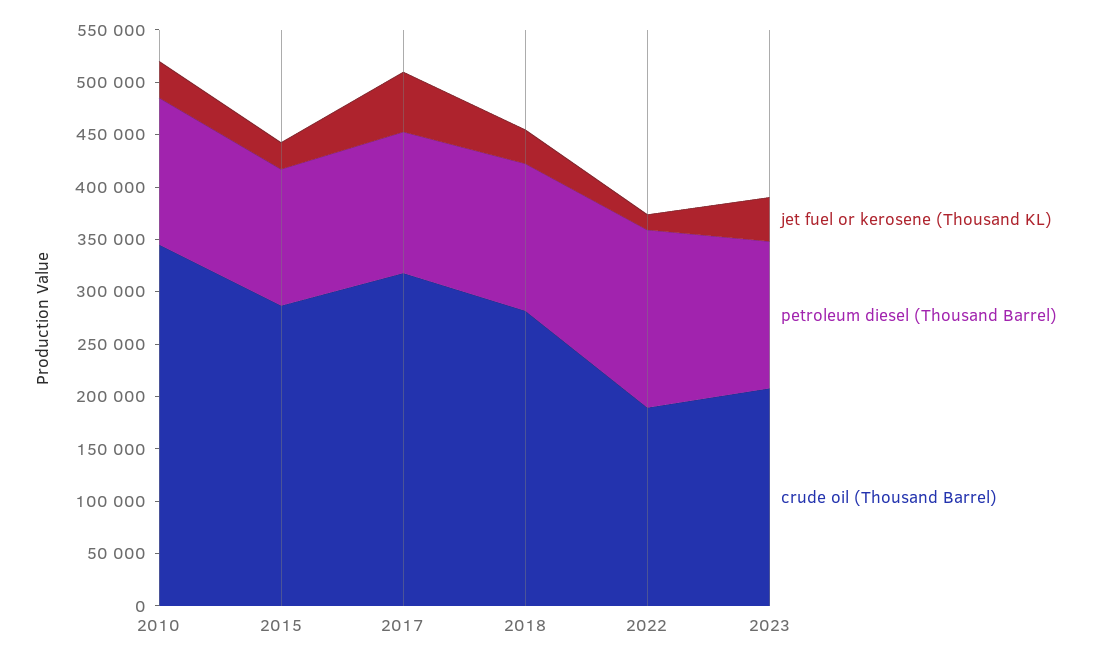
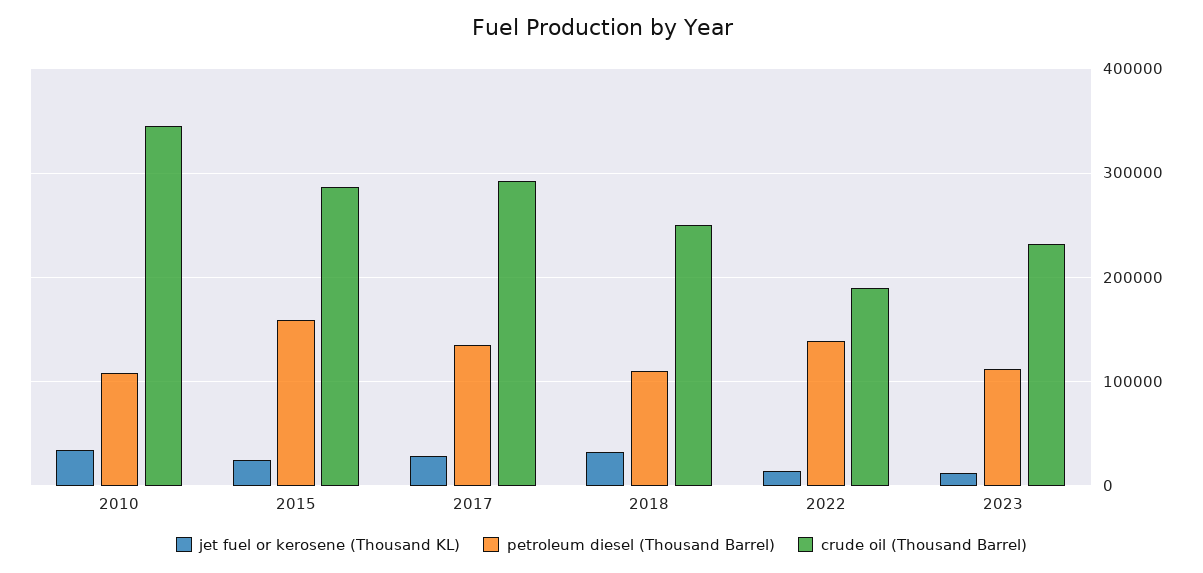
petroleum diesel (Thousand Barrel), 2010: 140000 -> 110000
petroleum diesel (Thousand Barrel), 2015: 130000 -> 160000
jet fuel or kerosene (Thousand KL), 2017: 60000 -> 30000
crude oil (Thousand Barrel), 2017: 320000 -> 290000
petroleum diesel (Thousand Barrel), 2018: 140000 -> 110000
crude oil (Thousand Barrel), 2018: 280000 -> 250000
petroleum diesel (Thousand Barrel), 2022: 170000 -> 140000
jet fuel or kerosene (Thousand KL), 2023: 40000 -> 10000
petroleum diesel (Thousand Barrel), 2023: 140000 -> 110000
crude oil (Thousand Barrel), 2023: 210000 -> 230000

